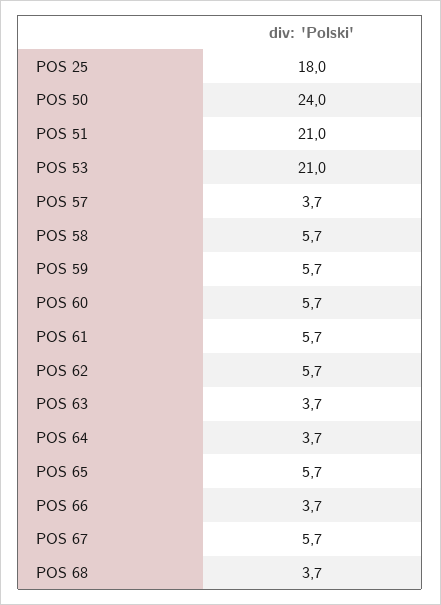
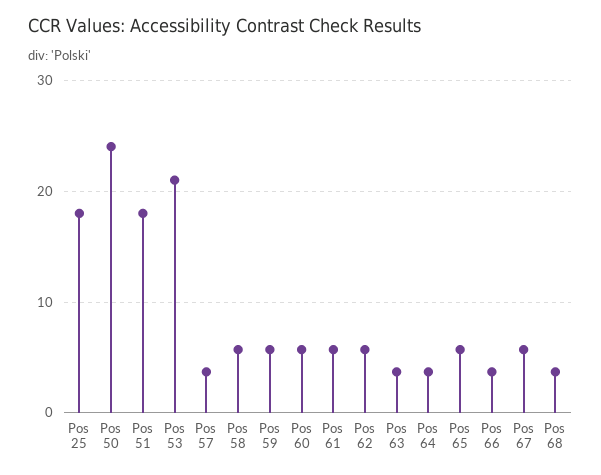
POS 51: 21 -> 18

